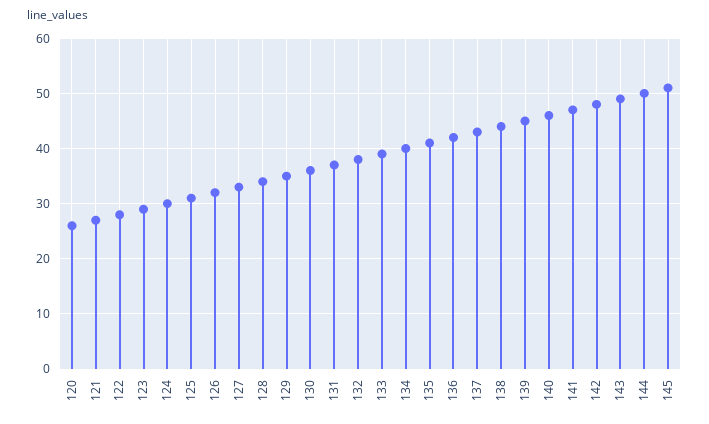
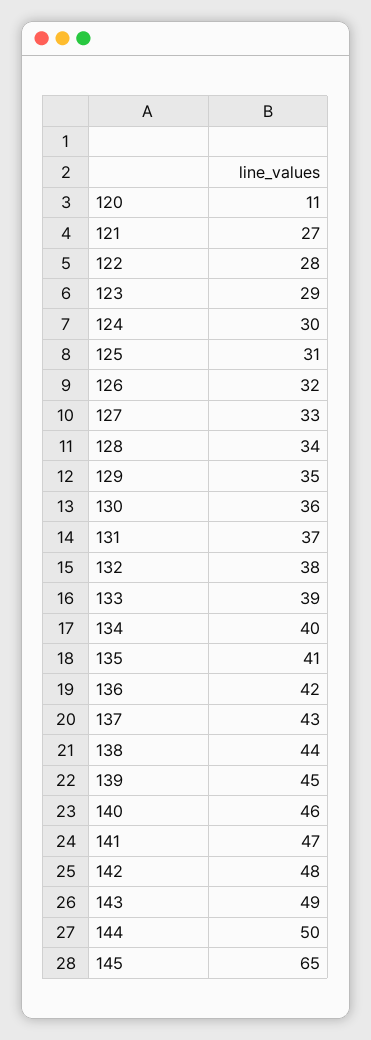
120: 25 -> 11
145: 50 -> 65

